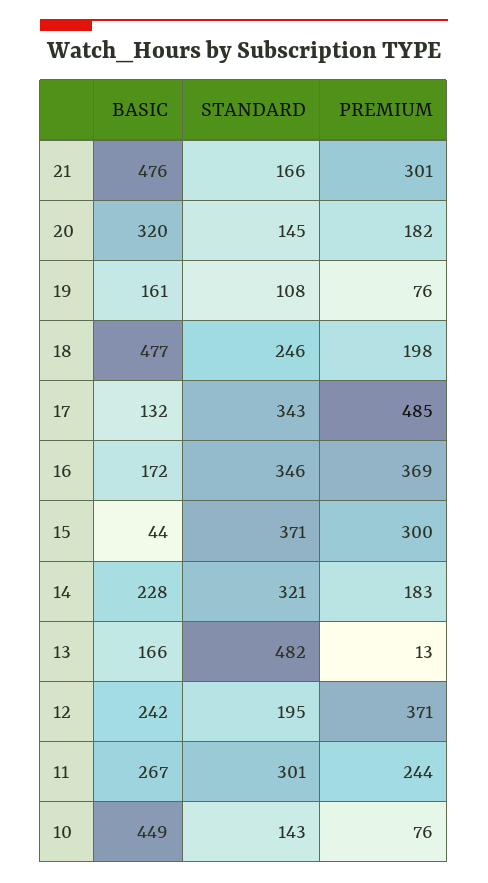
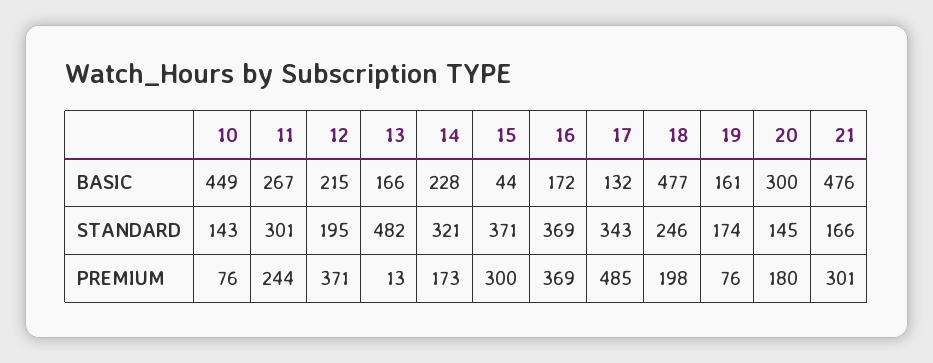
BASIC, 20: 320 -> 300
PREMIUM, 20: 182 -> 180
STANDARD, 19: 108 -> 174
STANDARD, 16: 346 -> 369
PREMIUM, 14: 183 -> 173
BASIC, 12: 242 -> 215

